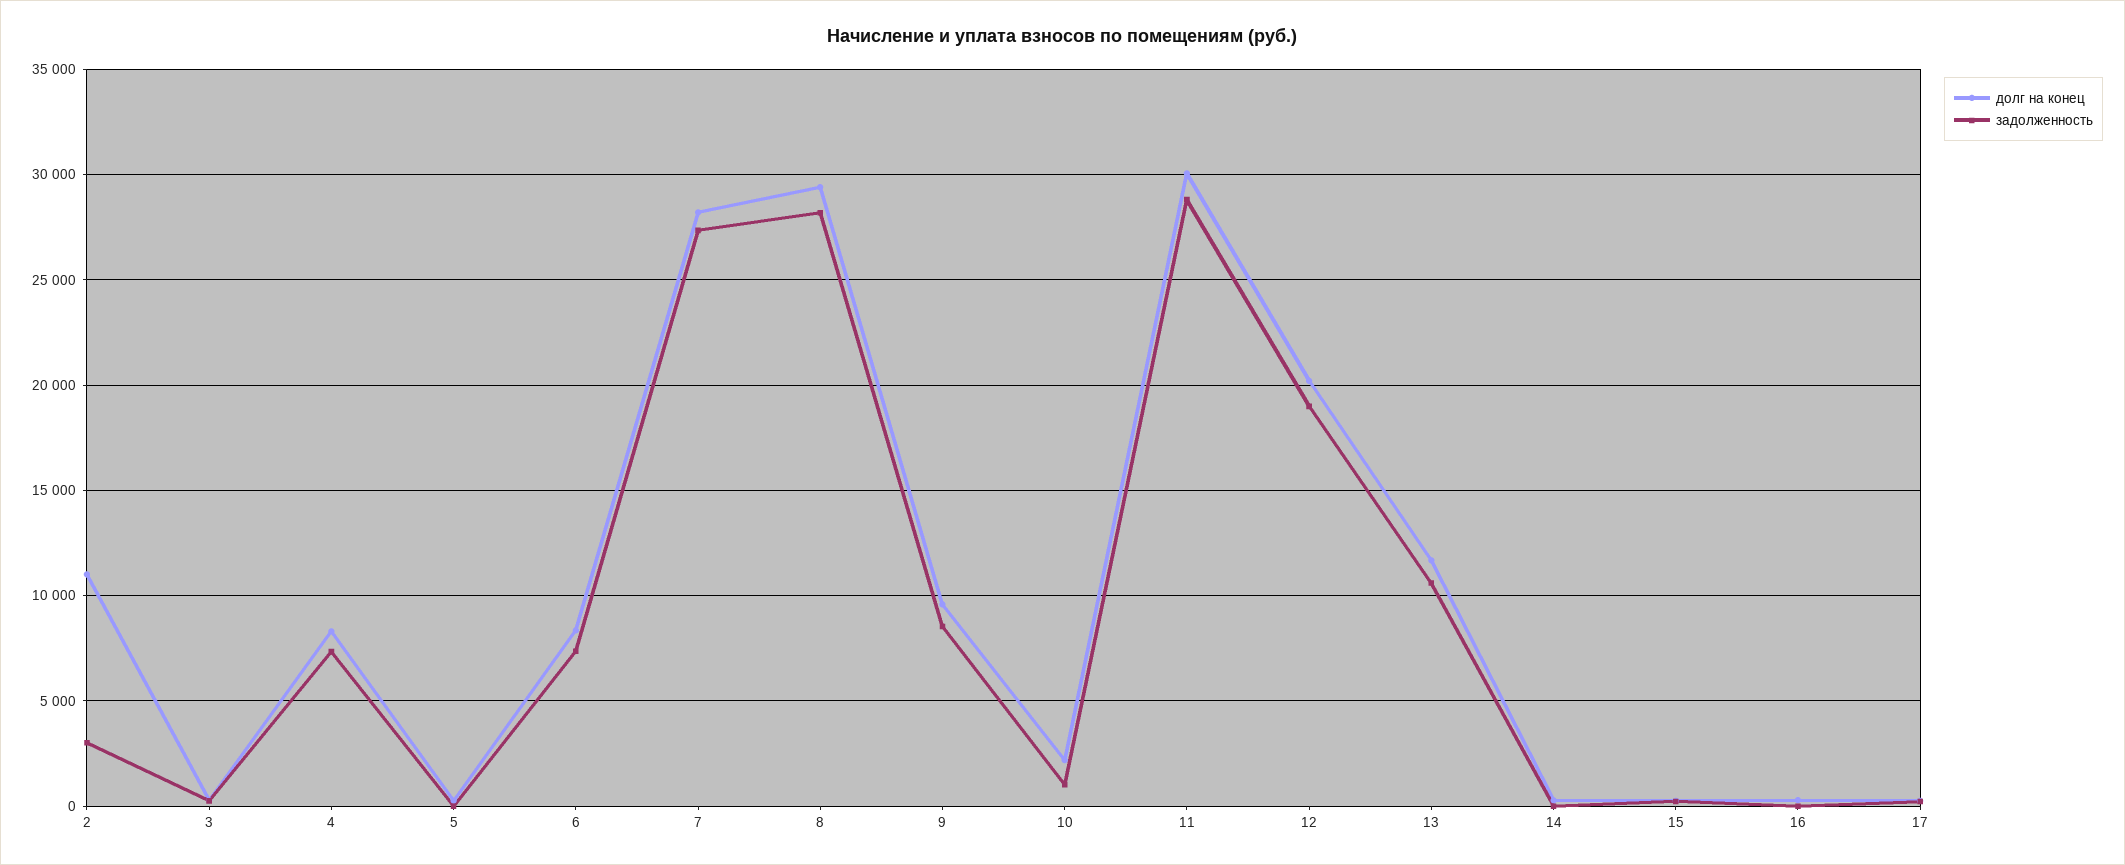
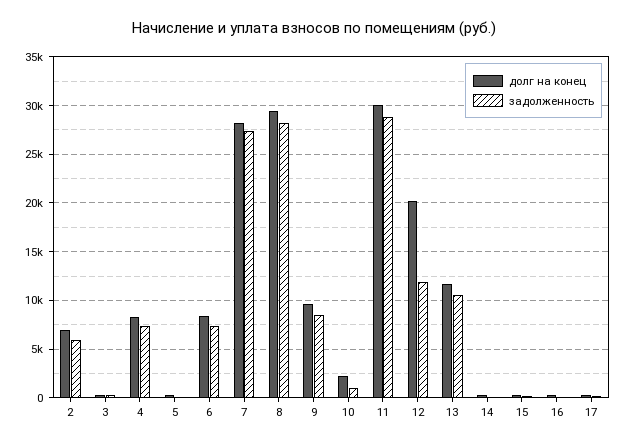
долг на конец, 2: 11000 -> 7000
задолженность, 2: 3000 -> 6000
задолженность, 12: 19000 -> 12000

